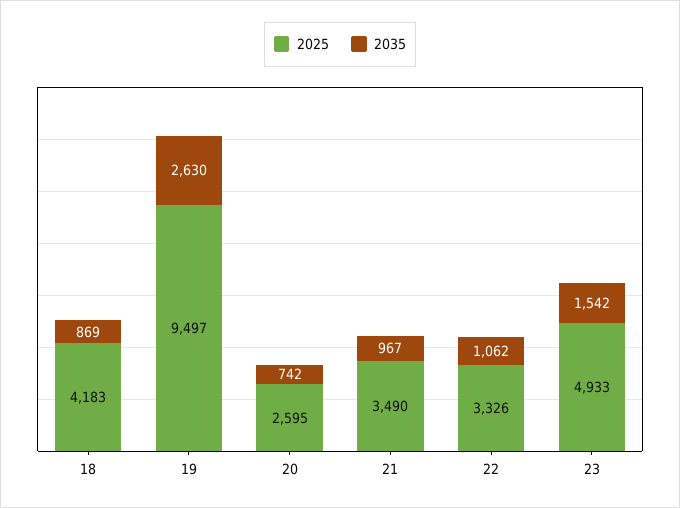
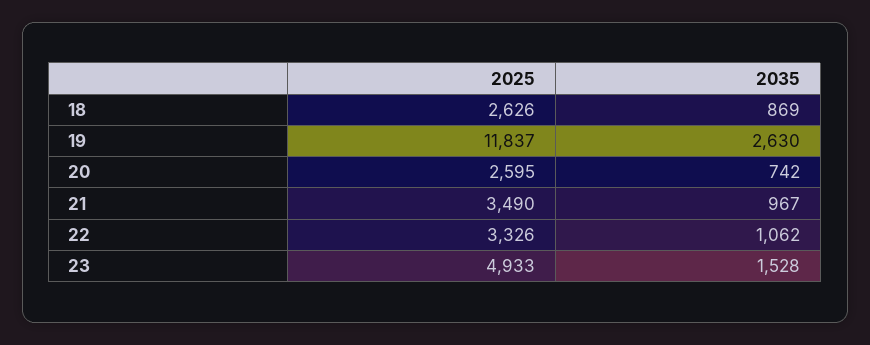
2025, 18: 4183 -> 2626
2025, 19: 9497 -> 11837
2035, 23: 1542 -> 1528

